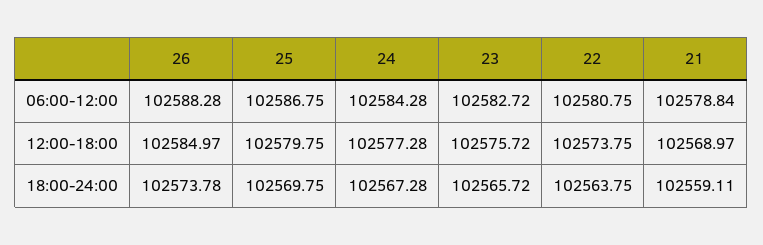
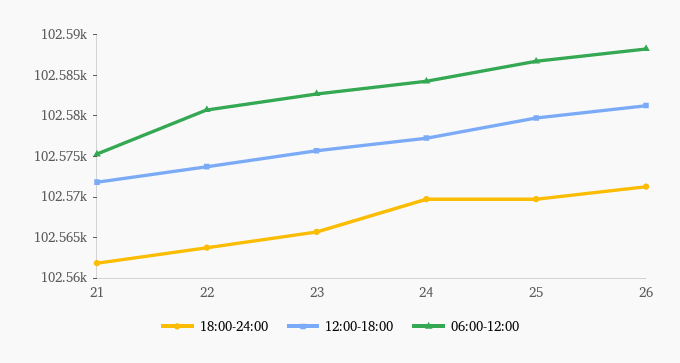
06:00-12:00, 21: 102578.84 -> 102575
12:00-18:00, 26: 102584.97 -> 102581
12:00-18:00, 21: 102568.97 -> 102572
18:00-24:00, 26: 102573.78 -> 102571
18:00-24:00, 24: 102567.28 -> 102570
18:00-24:00, 21: 102559.11 -> 102562

